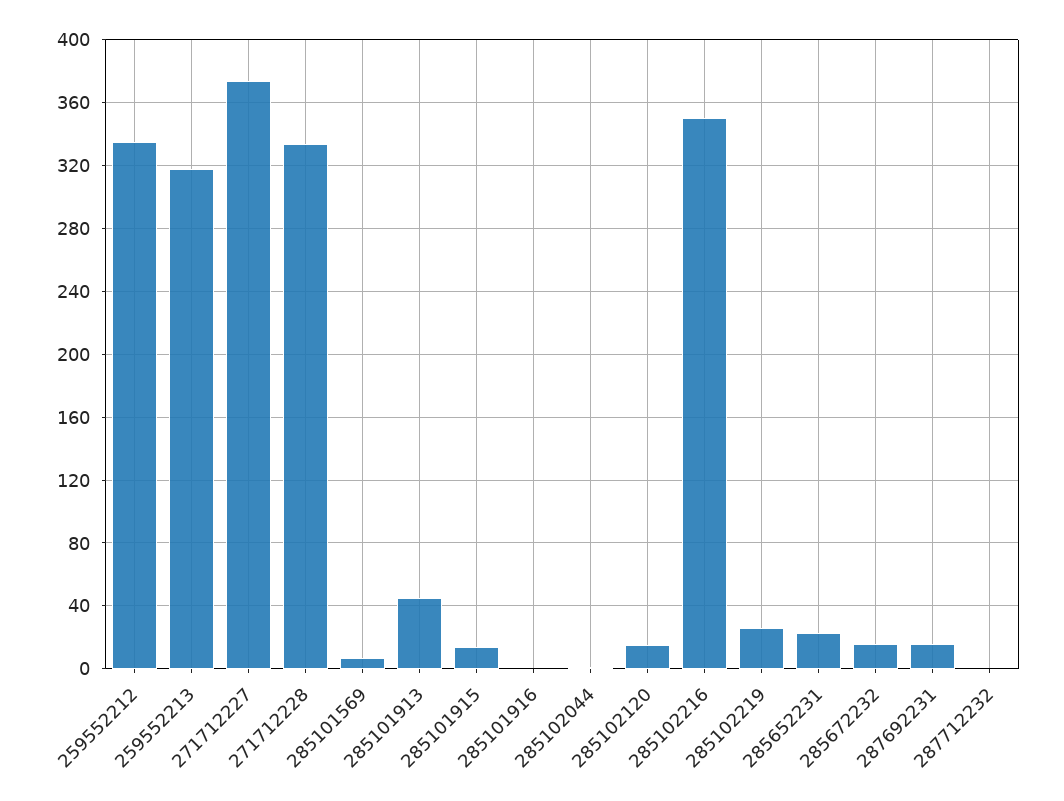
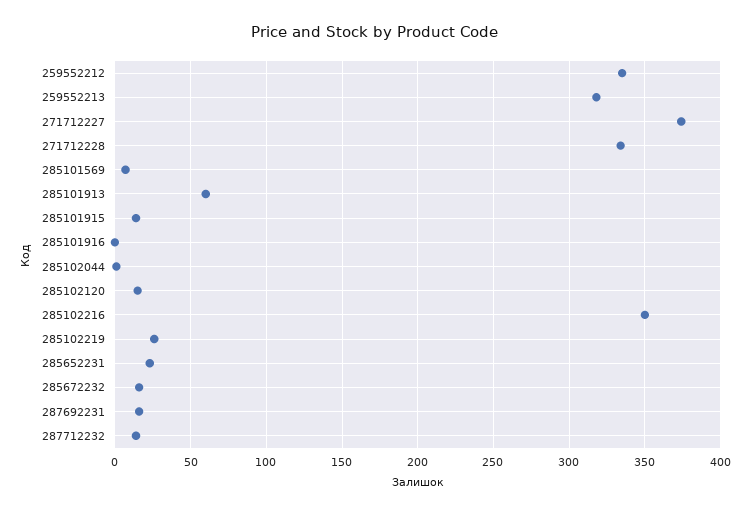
285101913: 45 -> 60
287712232: 0 -> 15

